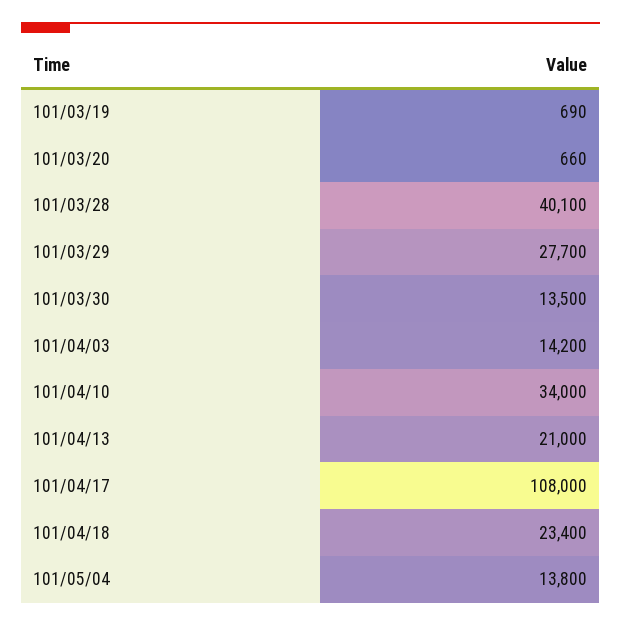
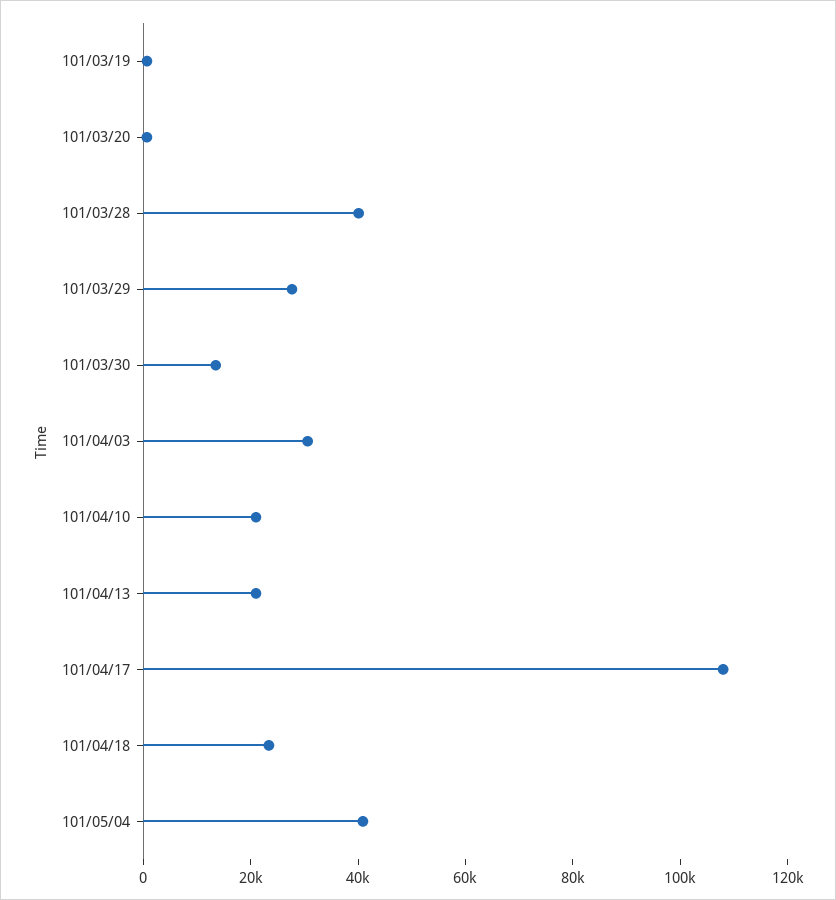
101/04/03: 14200 -> 30000
101/04/10: 34000 -> 20000
101/05/04: 13800 -> 40000

